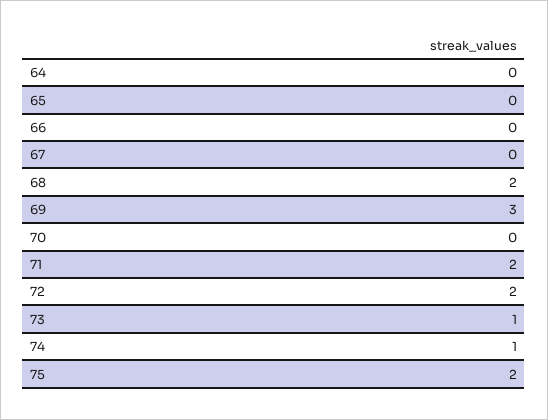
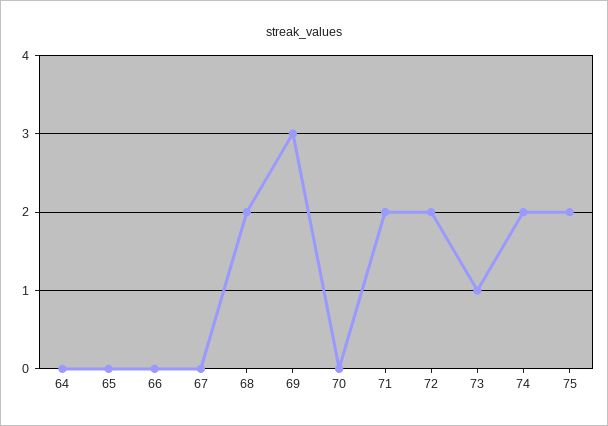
74: 1 -> 2

